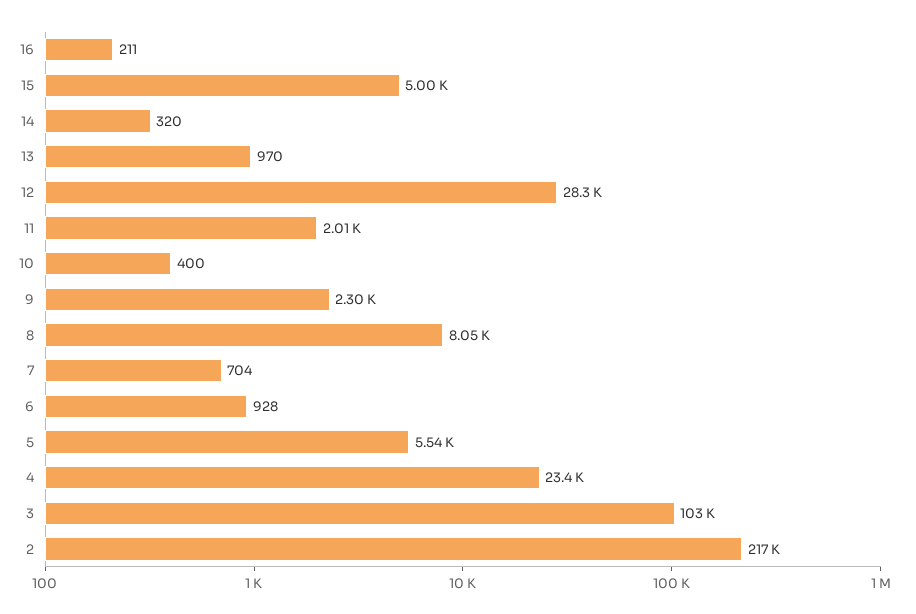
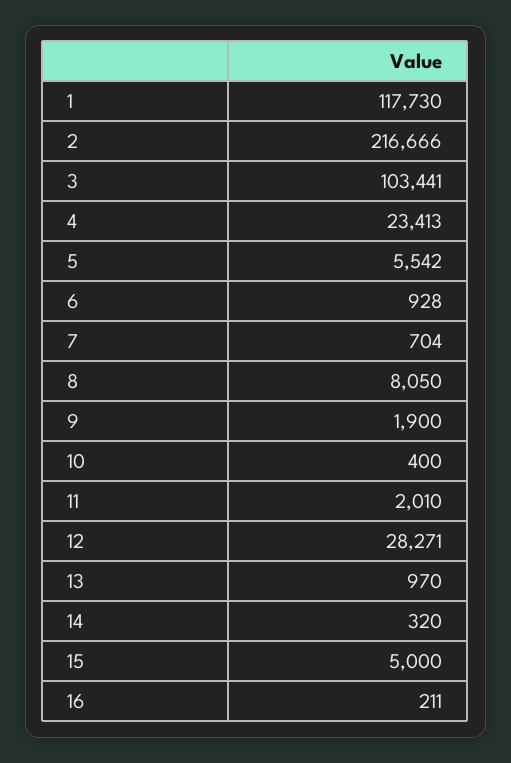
9: 2300 -> 1900
1: none -> 117730

